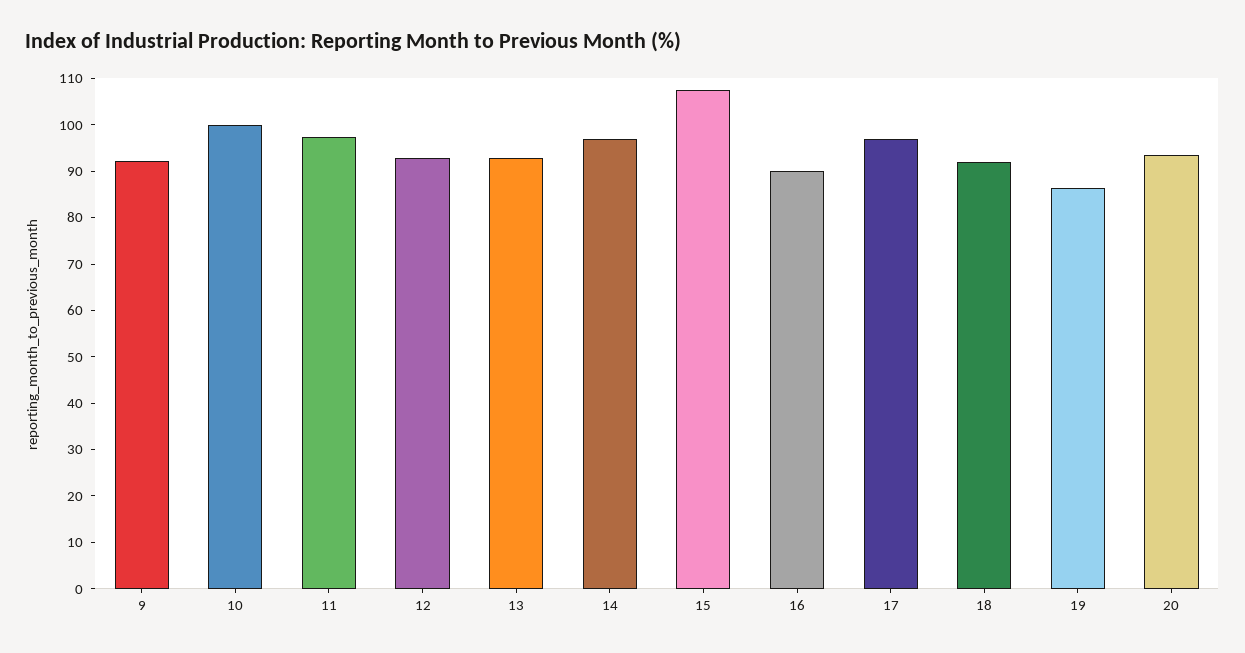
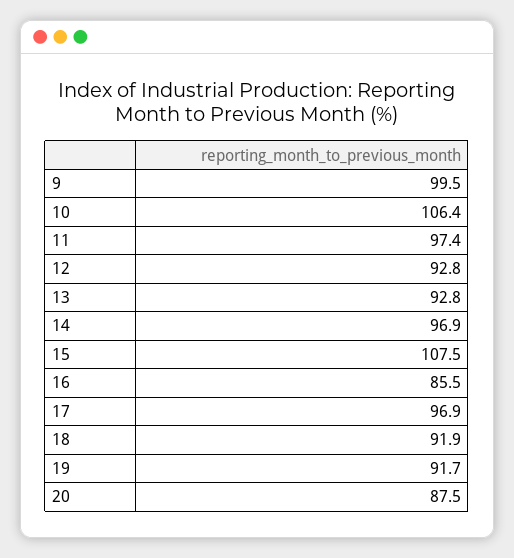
9: 92 -> 99.5
10: 100 -> 106.4
16: 90 -> 85.5
19: 86 -> 91.7
20: 94 -> 87.5

